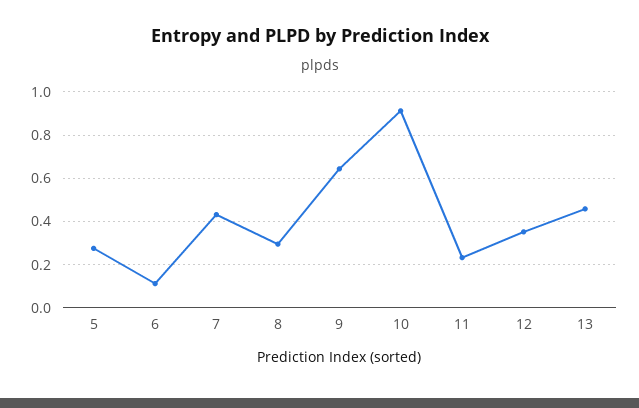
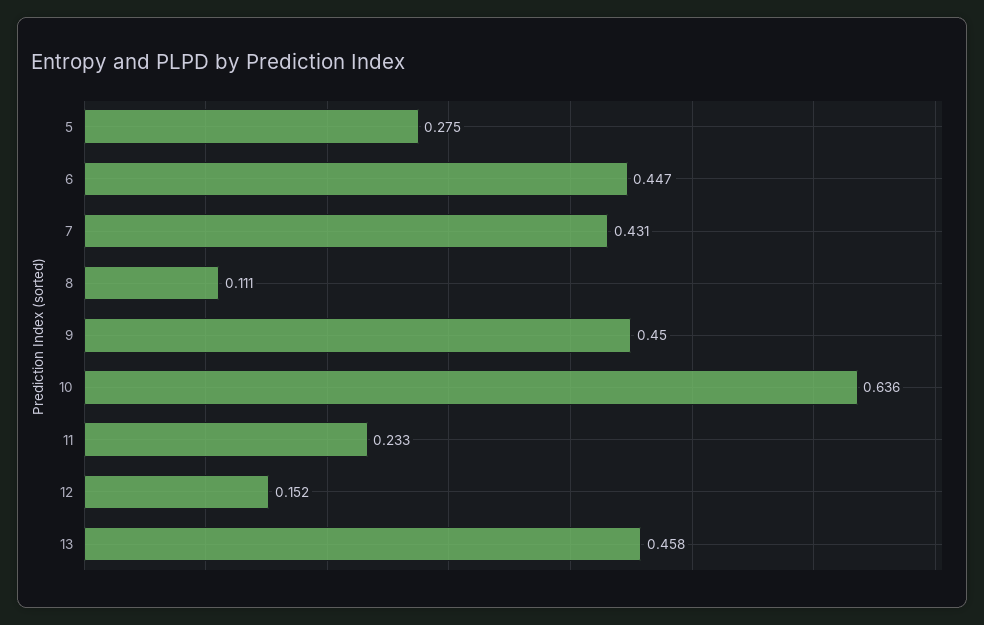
6: 0.1 -> 0.447
8: 0.3 -> 0.111
9: 0.65 -> 0.45
10: 0.9 -> 0.636
12: 0.35 -> 0.152

